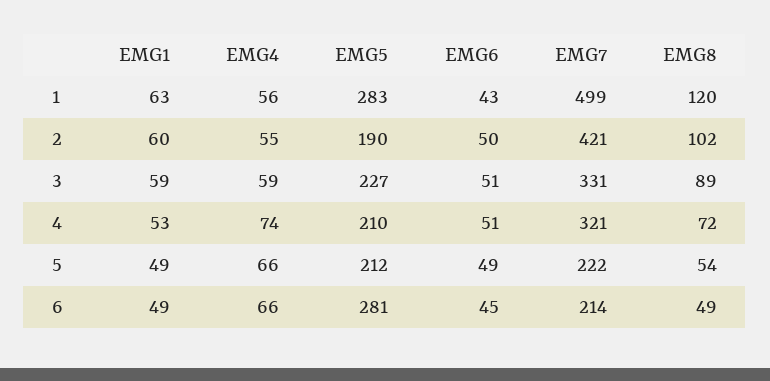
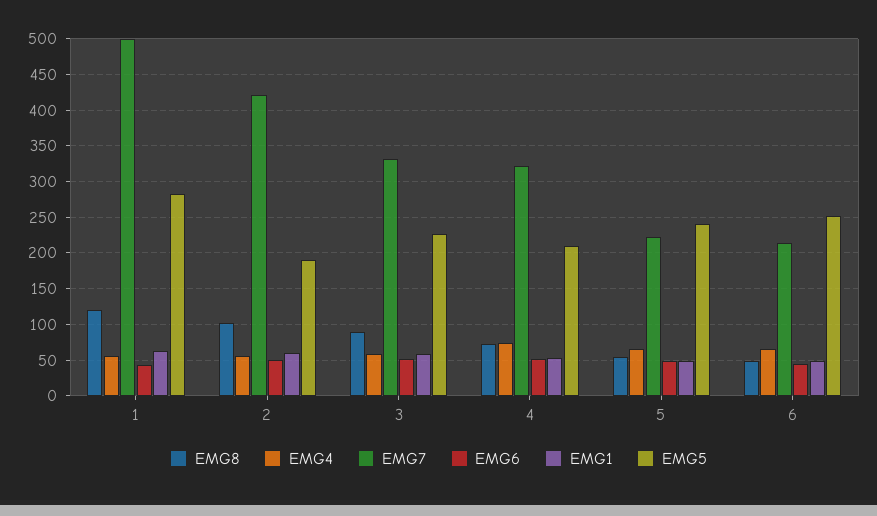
EMG5, 5: 212 -> 240
EMG5, 6: 281 -> 250

